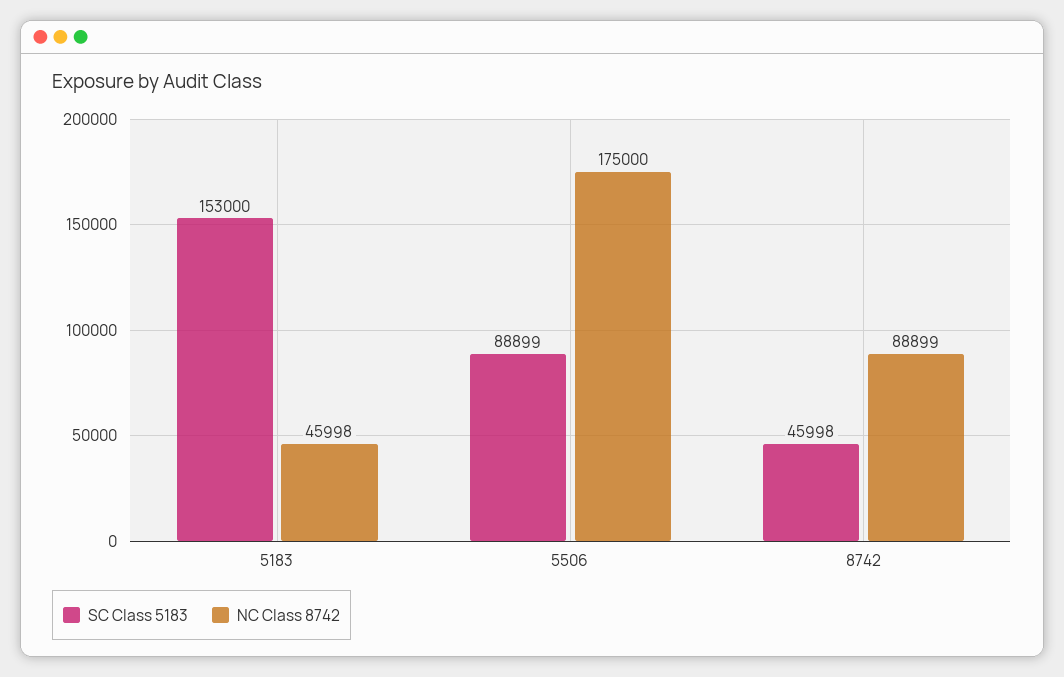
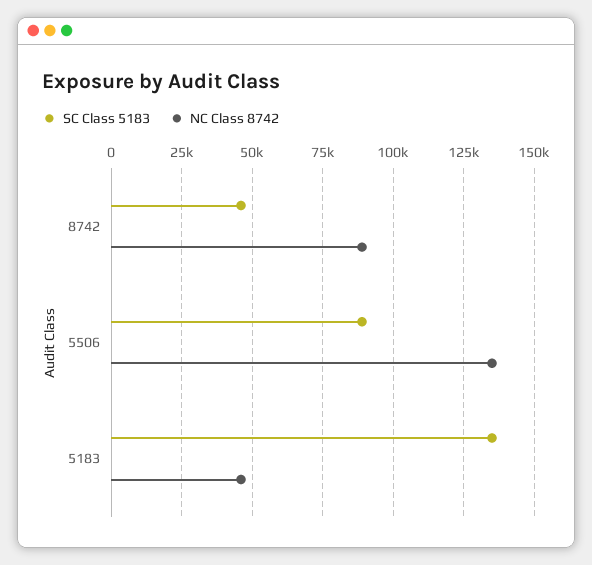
SC Class 5183, 5183: 153000 -> 135000
NC Class 8742, 5506: 175000 -> 135000

